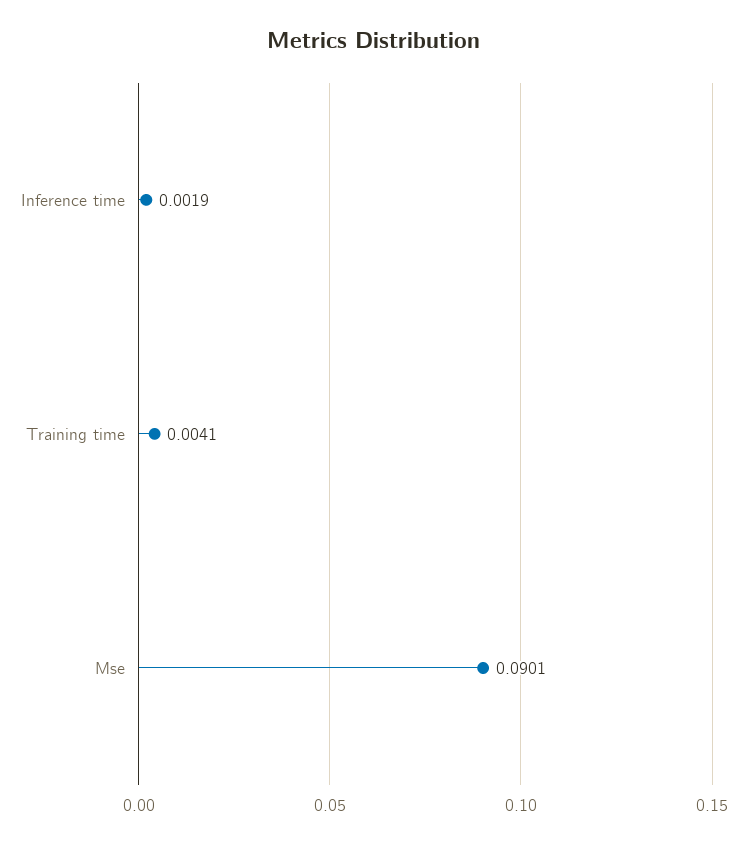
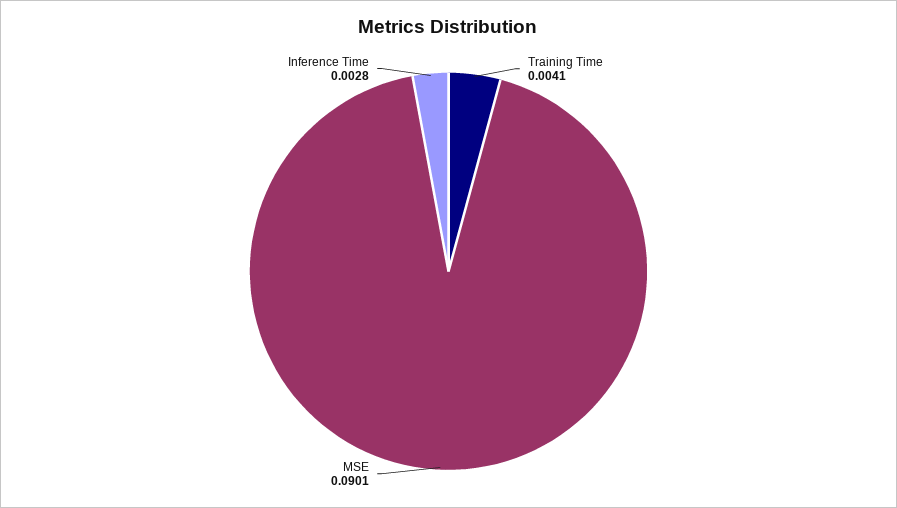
Inference time: 0.0019 -> 0.0028

